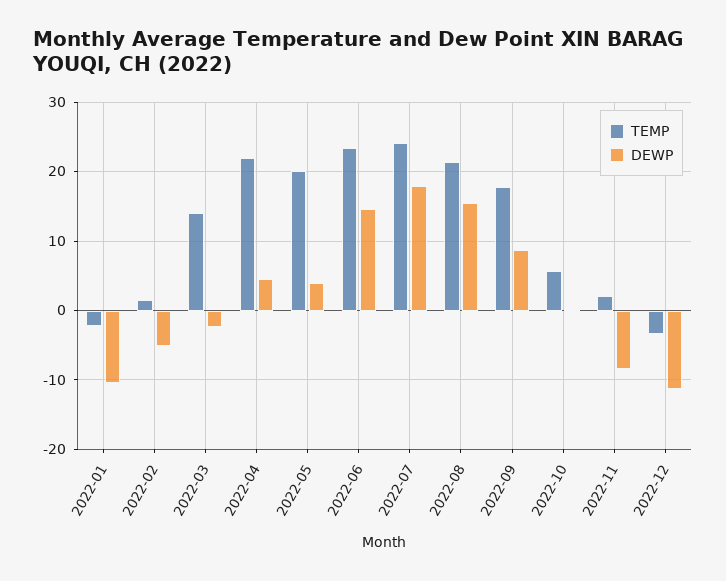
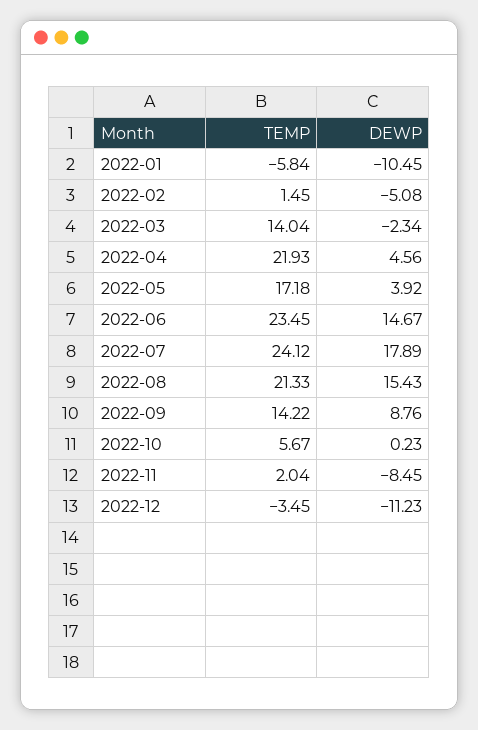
TEMP, 2022-01: -2 -> -5.84
TEMP, 2022-05: 20 -> 17.18
TEMP, 2022-09: 18 -> 14.22

